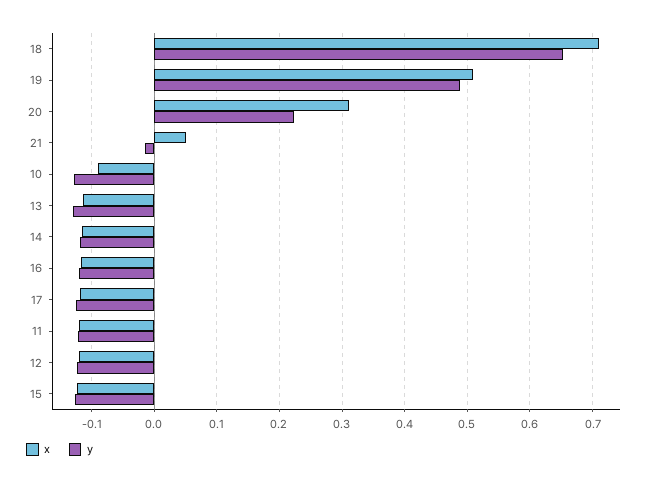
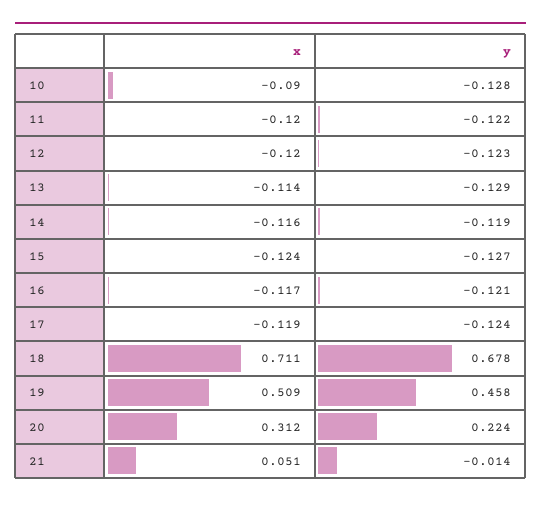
y, 18: 0.65 -> 0.678
y, 19: 0.49 -> 0.458

